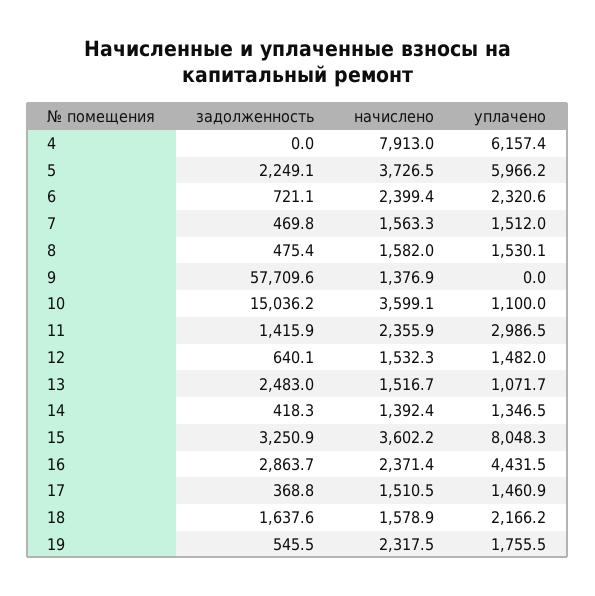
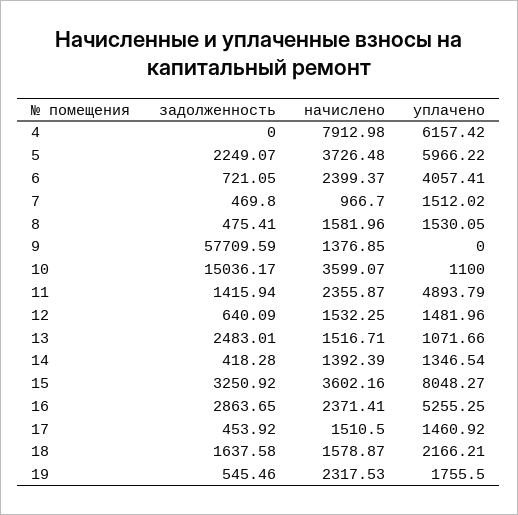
уплачено, 6: 2320.6 -> 4057.41
начислено, 7: 1563.3 -> 966.7
уплачено, 11: 2986.5 -> 4893.79
уплачено, 16: 4431.5 -> 5255.25
задолженность, 17: 368.8 -> 453.92

